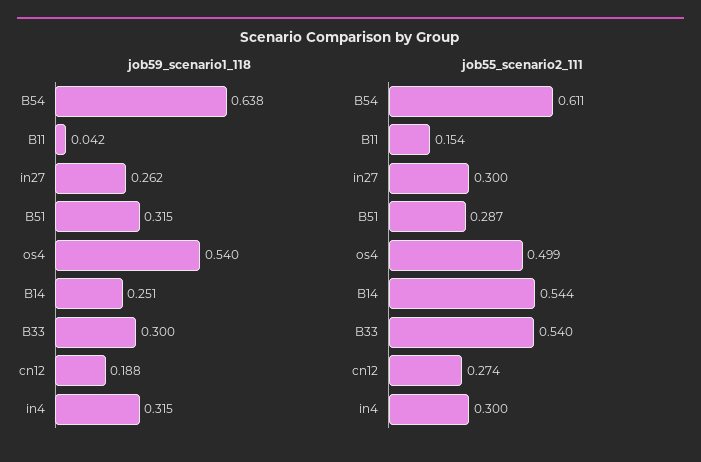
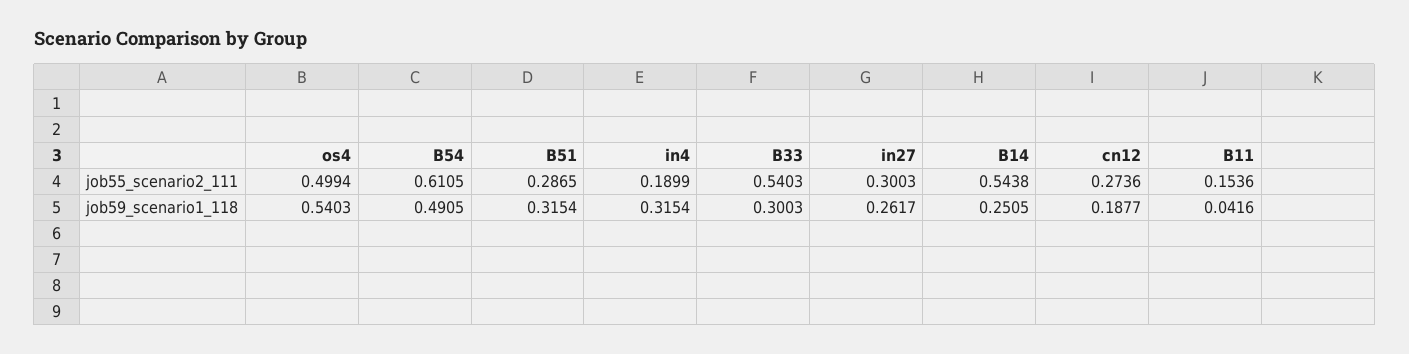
job59_scenario1_118, B54: 0.638 -> 0.4905
job55_scenario2_111, in4: 0.3 -> 0.1899

